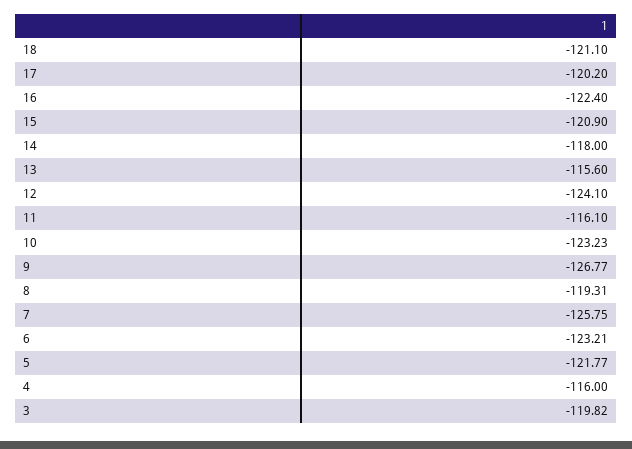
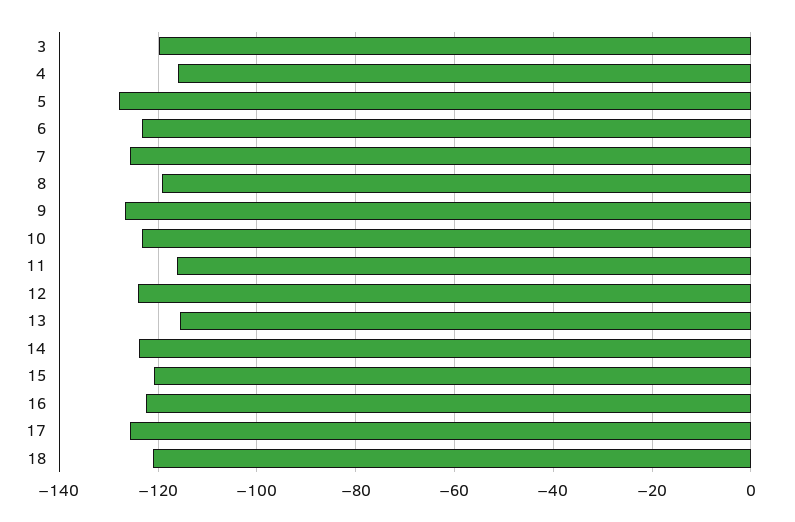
17: -120.2 -> -126
14: -118 -> -124
5: -121.77 -> -128

